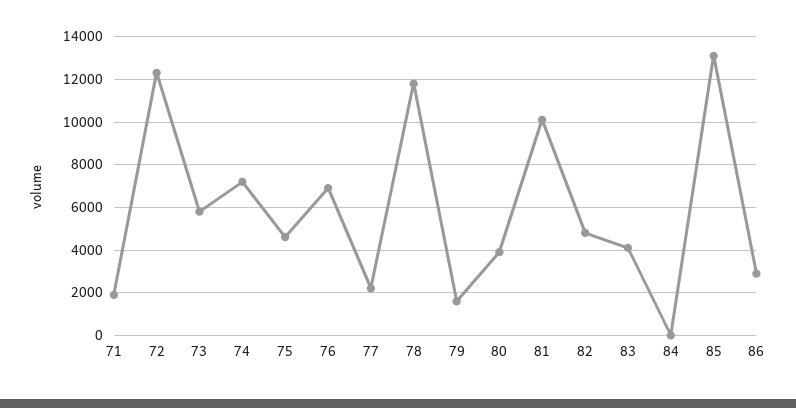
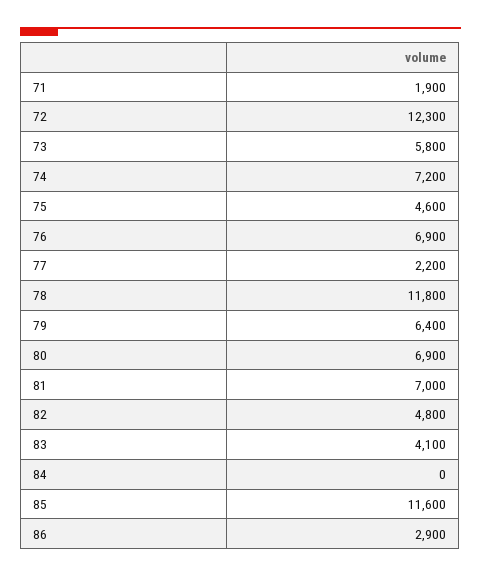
79: 1500 -> 6400
80: 4000 -> 6900
81: 10000 -> 7000
85: 13000 -> 11600

